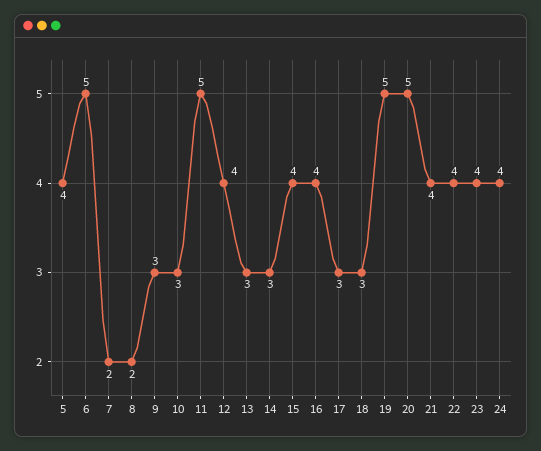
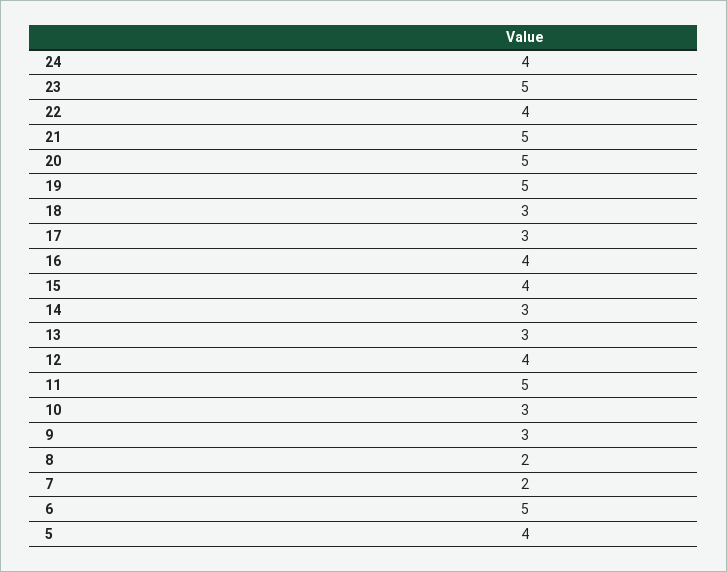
21: 4 -> 5
23: 4 -> 5

